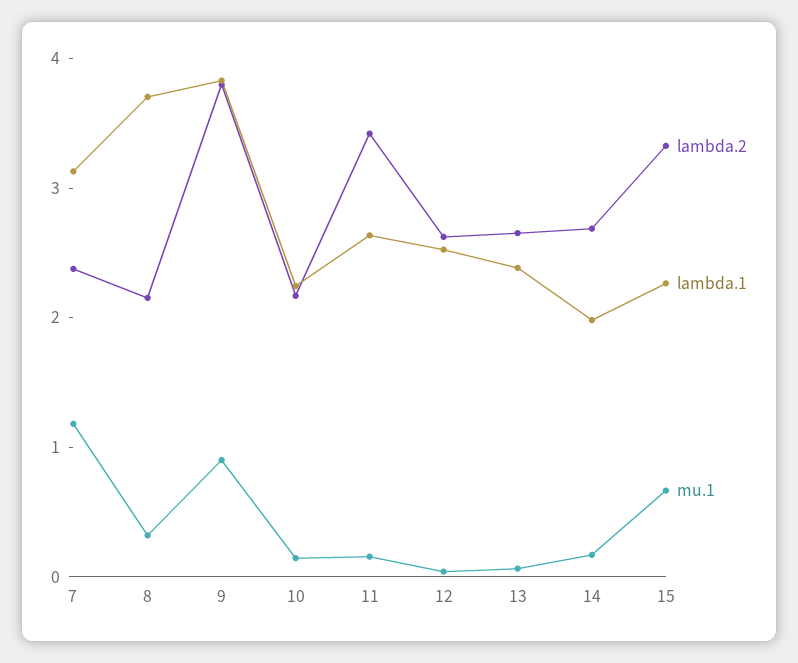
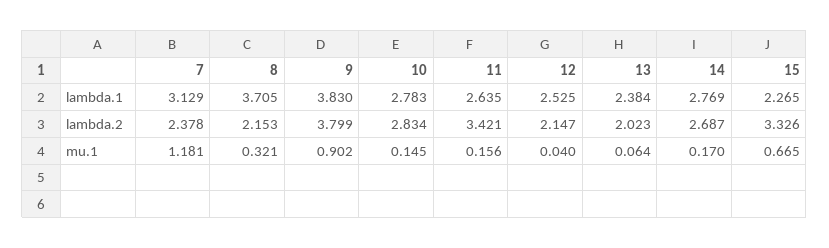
lambda.2, 10: 2.2 -> 2.834
lambda.1, 10: 2.2 -> 2.783
lambda.2, 12: 2.6 -> 2.147
lambda.2, 13: 2.6 -> 2.023
lambda.1, 14: 2 -> 2.769

